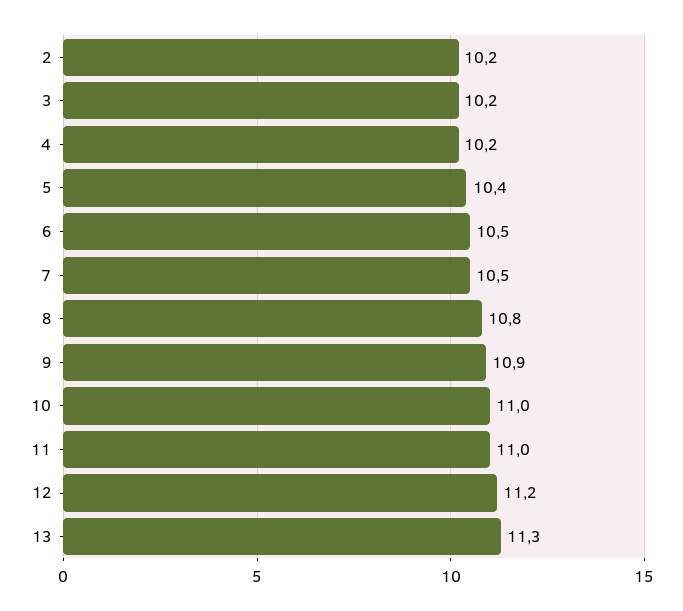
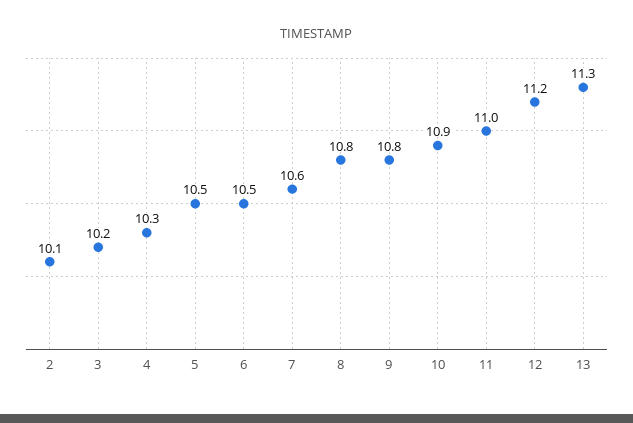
2: 10.2 -> 10.1
4: 10.2 -> 10.3
5: 10.4 -> 10.5
7: 10.5 -> 10.6
9: 10.9 -> 10.8
10: 11 -> 10.9

